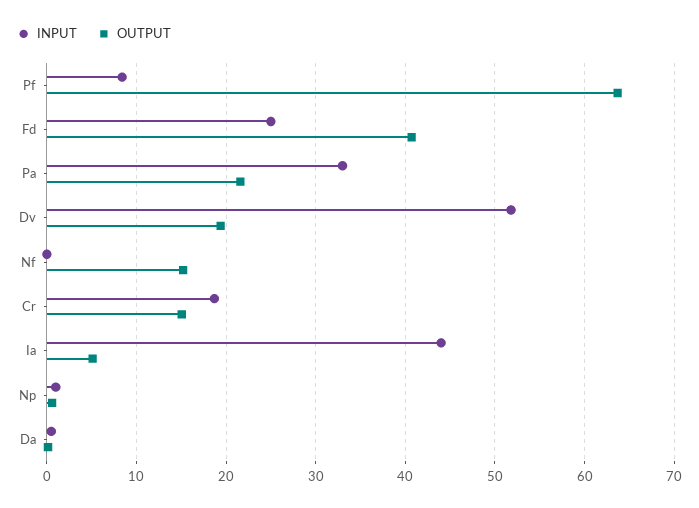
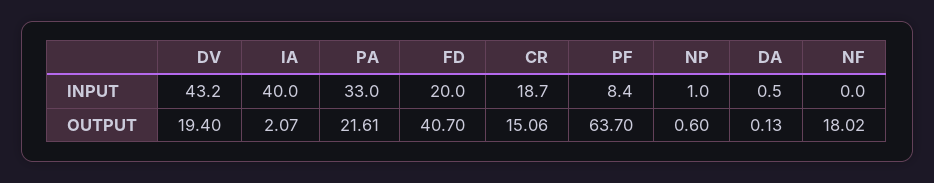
INPUT, Fd: 25 -> 20
INPUT, Dv: 52 -> 43.2
OUTPUT, Nf: 15 -> 18.02
INPUT, Ia: 44 -> 40
OUTPUT, Ia: 5 -> 2.07

